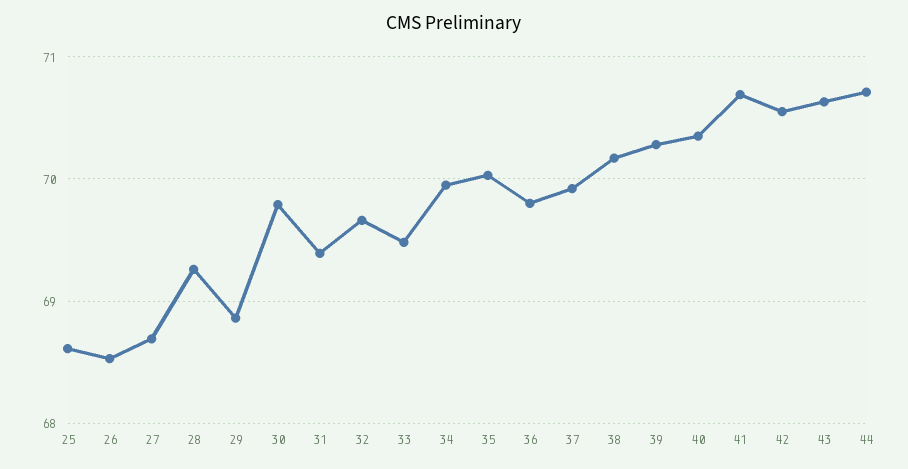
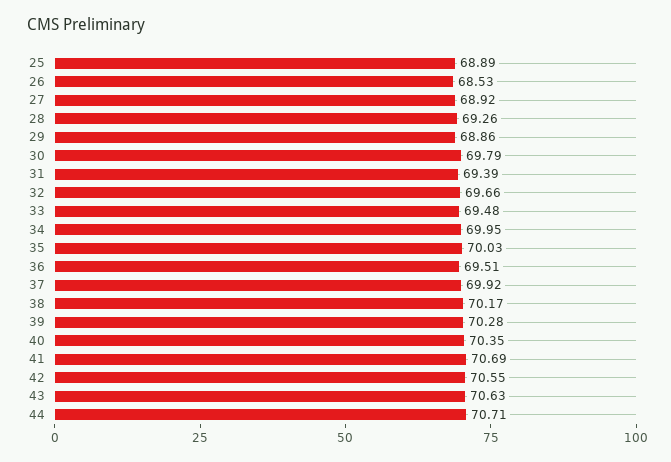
25: 68.6 -> 68.89
27: 68.7 -> 68.92
36: 69.8 -> 69.51

